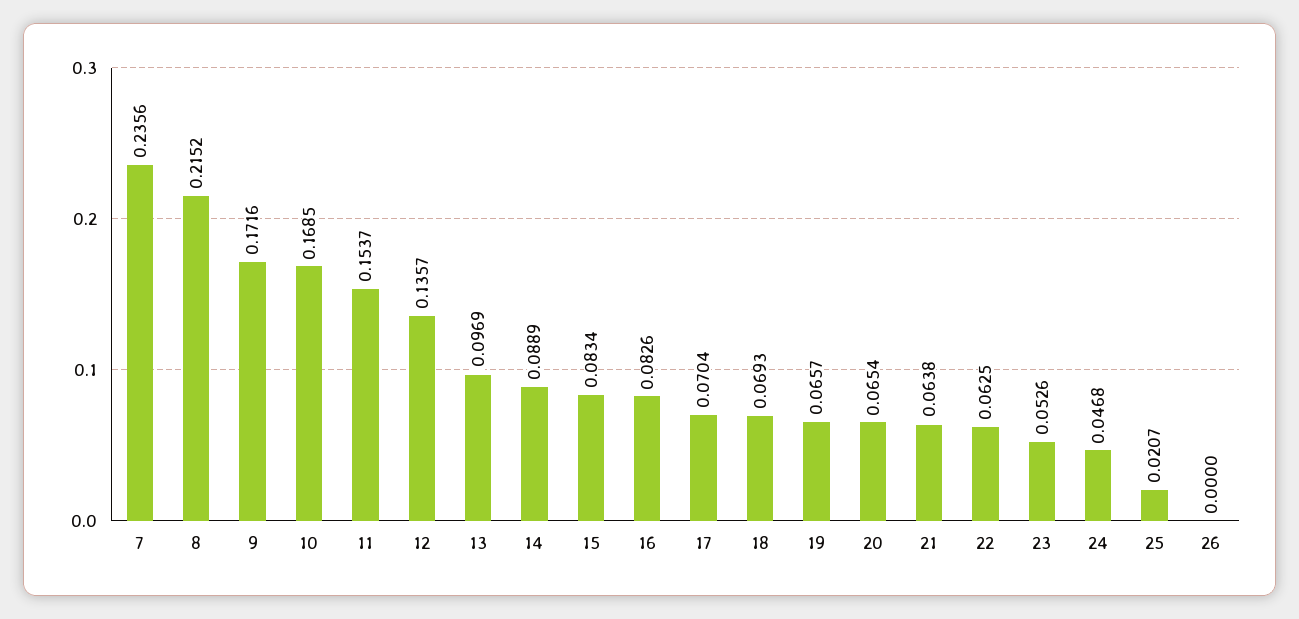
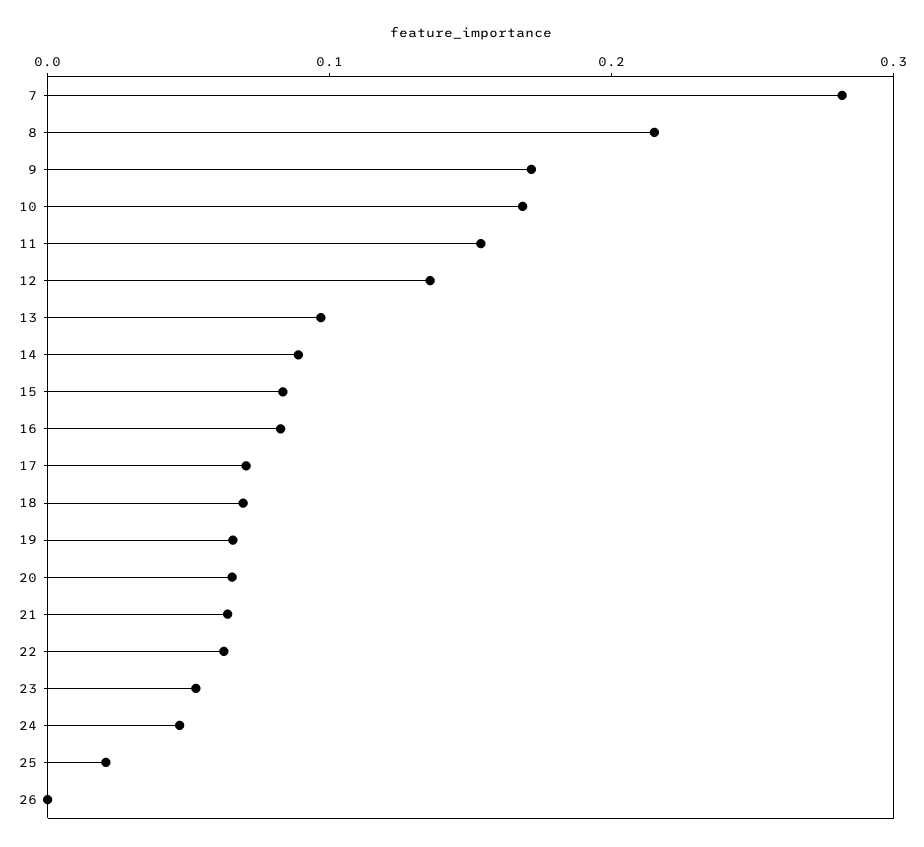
7: 0.2356 -> 0.28

